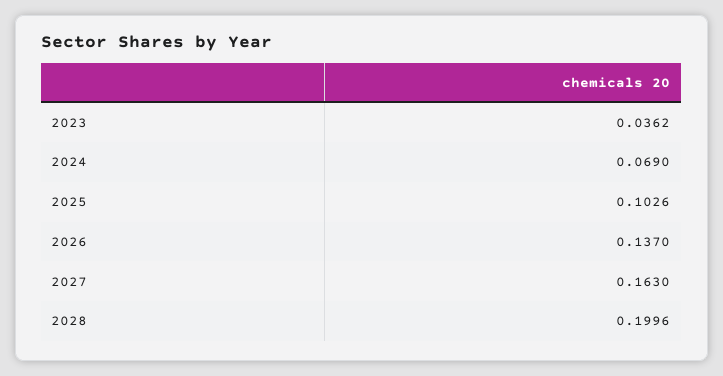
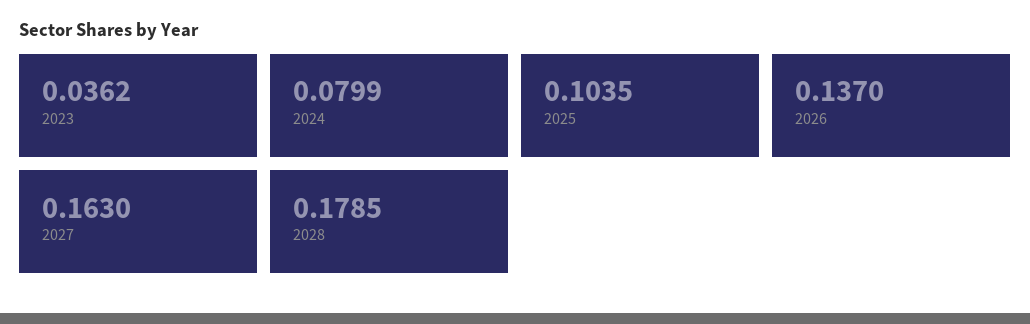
2024: 0.069 -> 0.0799
2025: 0.1026 -> 0.1035
2028: 0.1996 -> 0.1785

